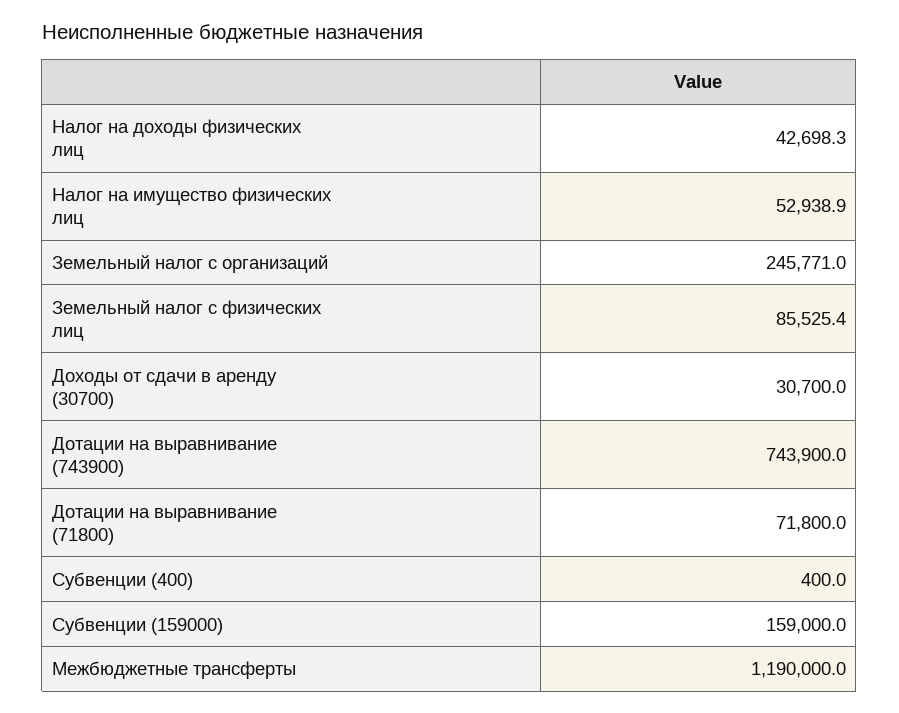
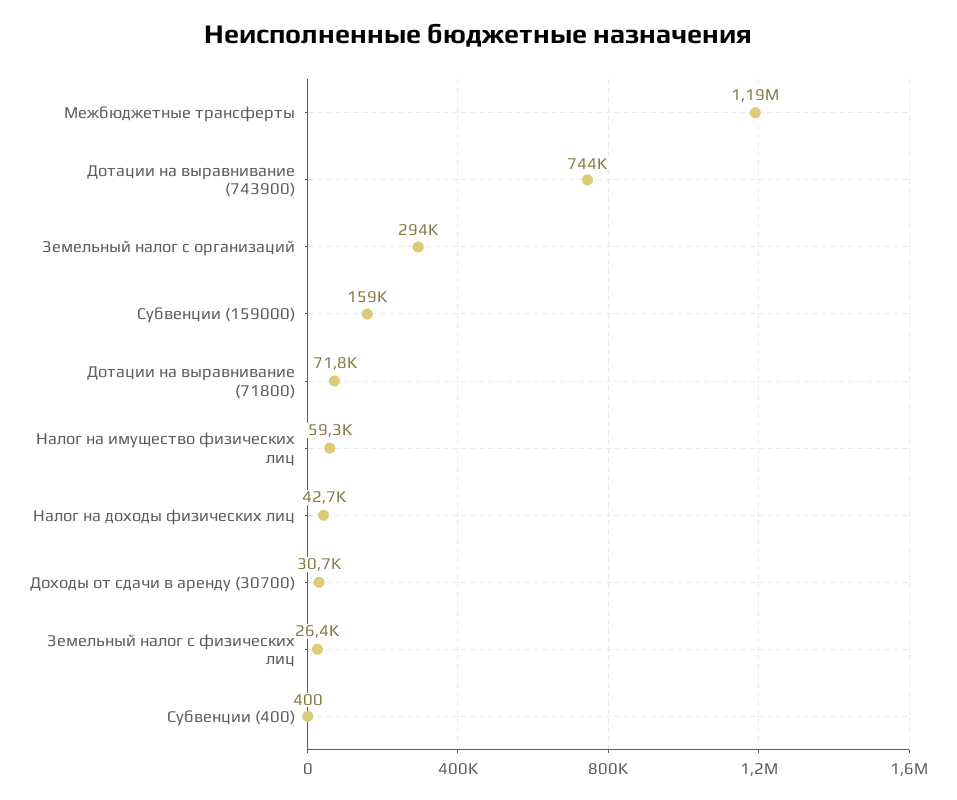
Налог на имущество физических лиц: 52938.9 -> 59300
Земельный налог с организаций: 245771 -> 294000
Земельный налог с физических лиц: 85525.4 -> 26400

